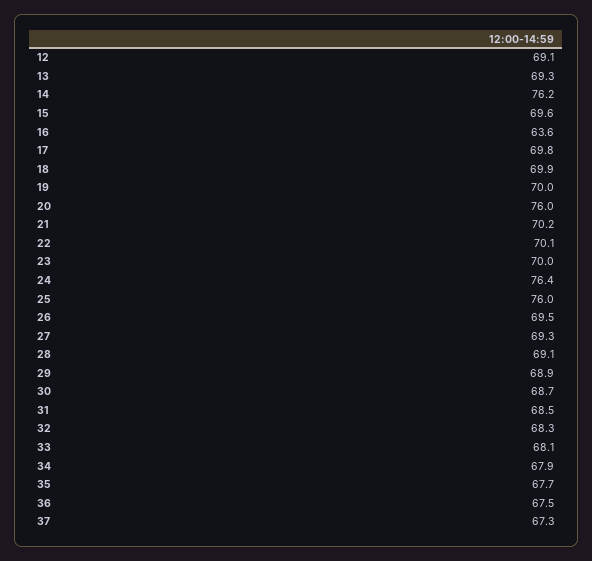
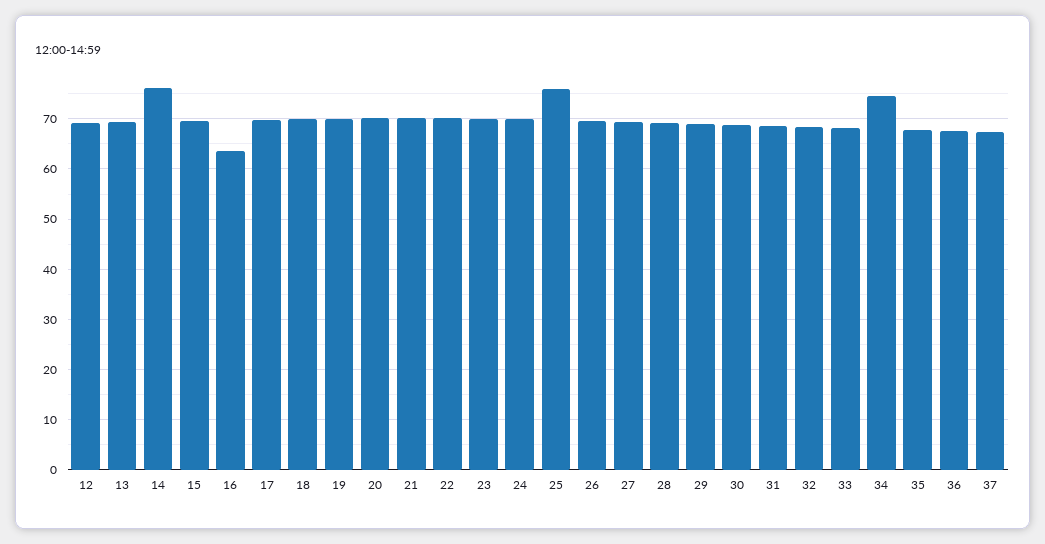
20: 76 -> 70
24: 76.4 -> 70
34: 67.9 -> 74

